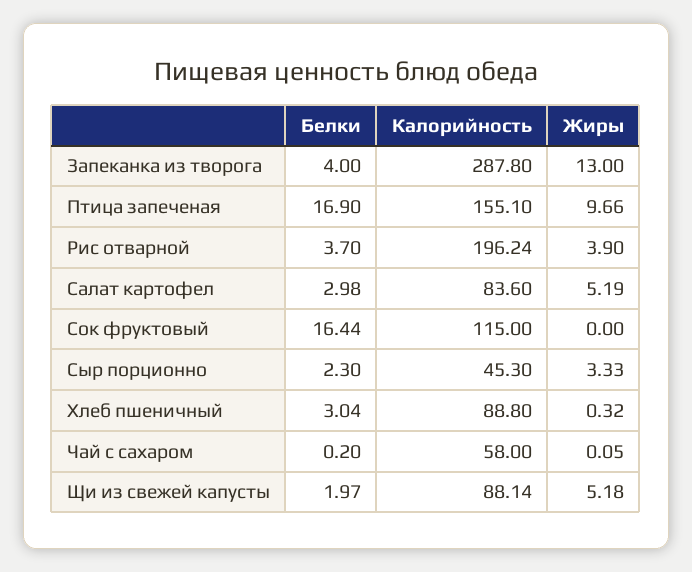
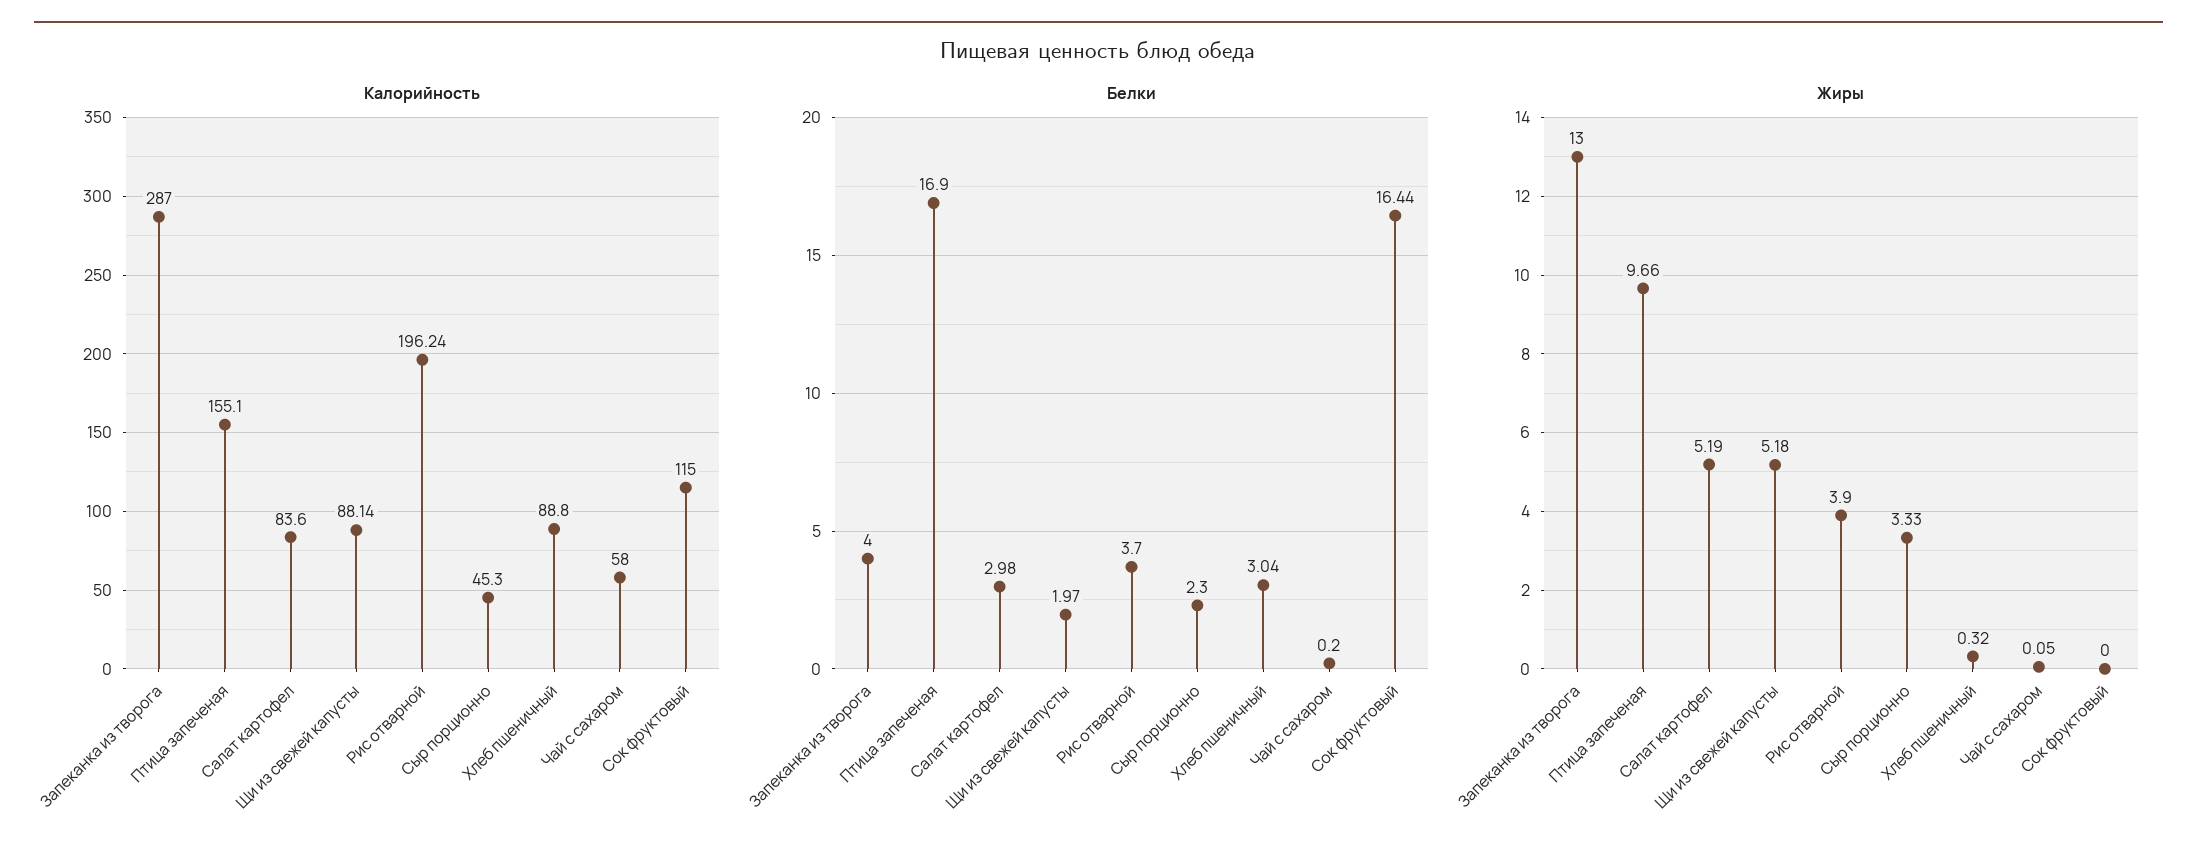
Калорийность, Запеканка из творога: 287.8 -> 287

